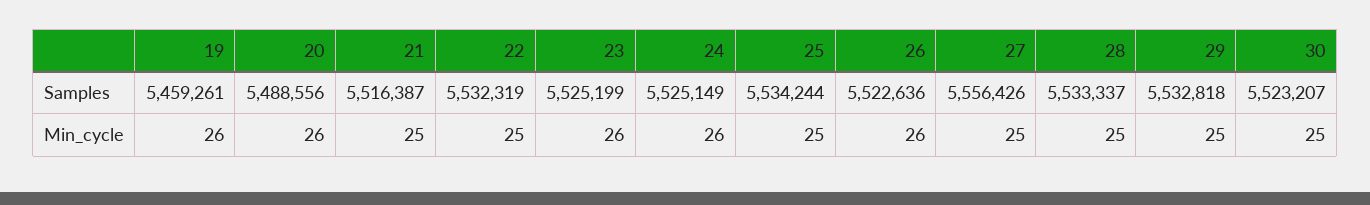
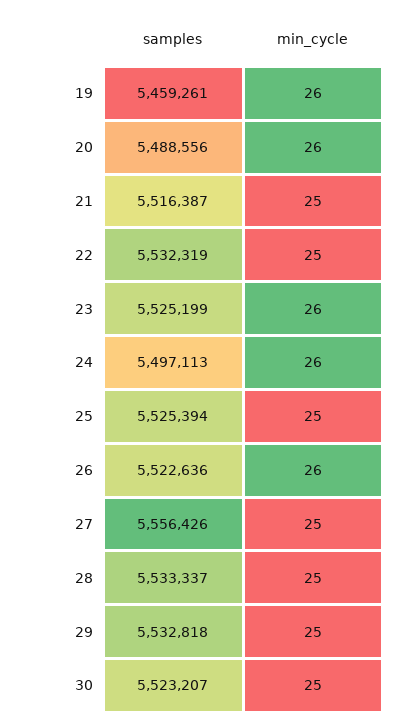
24, Samples: 5525149 -> 5497113
25, Samples: 5534244 -> 5525394

